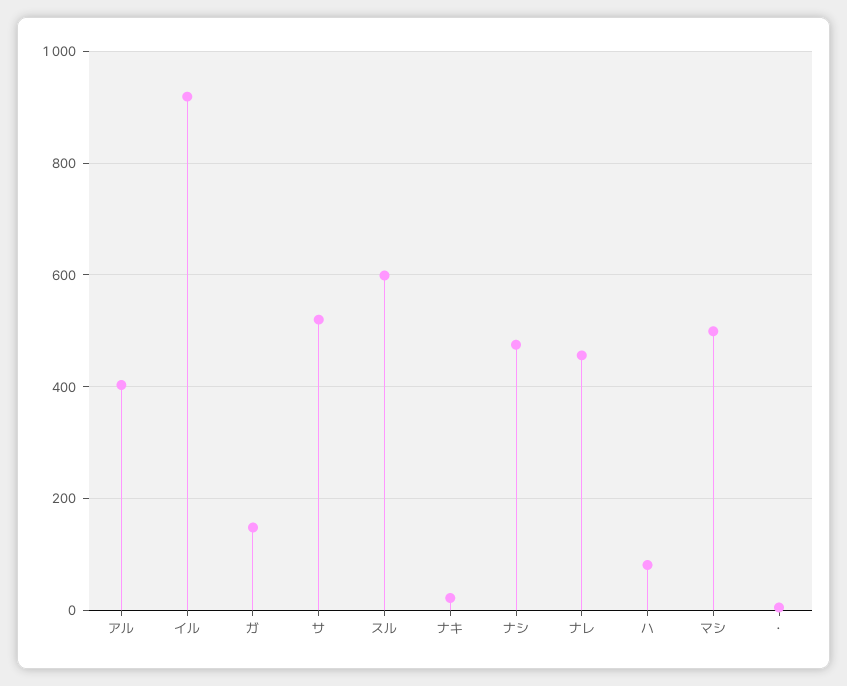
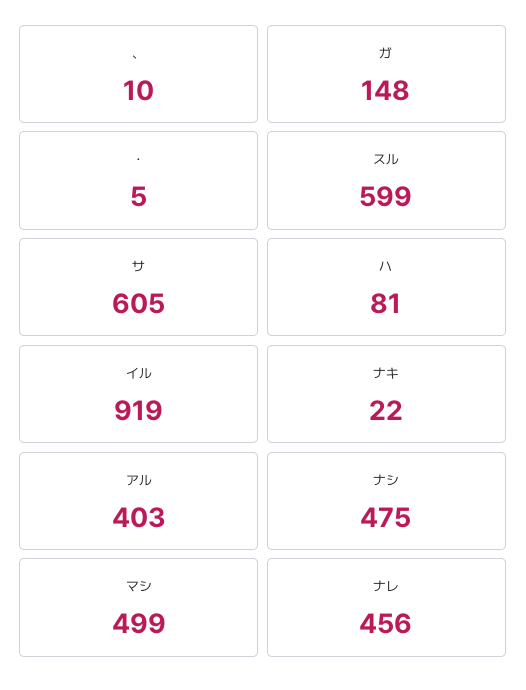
サ: 520 -> 605
、: none -> 10

